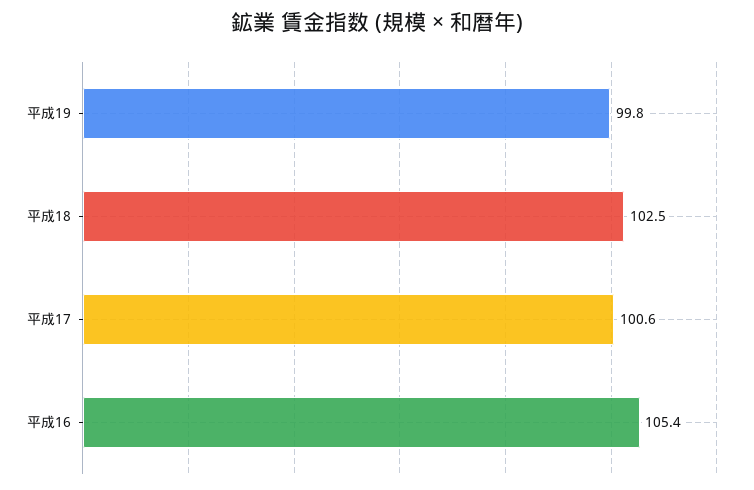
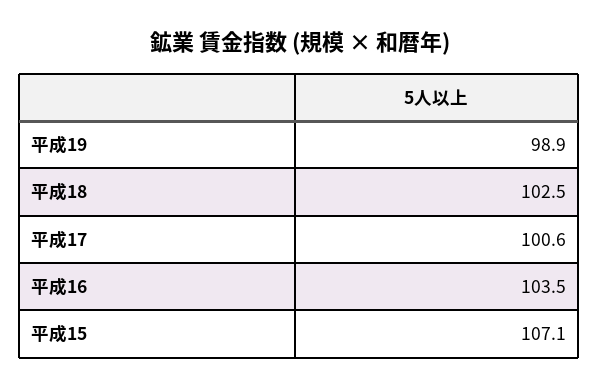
平成19: 99.8 -> 98.9
平成16: 105.4 -> 103.5
平成15: none -> 107.1

